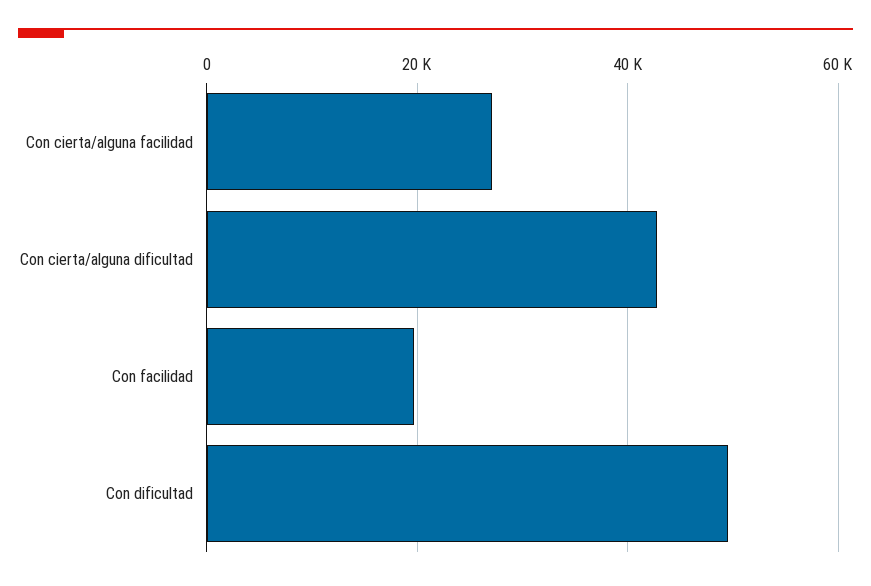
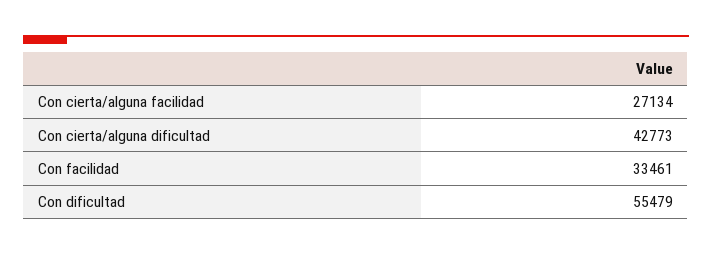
Con facilidad: 20000 -> 33461
Con dificultad: 50000 -> 55479

